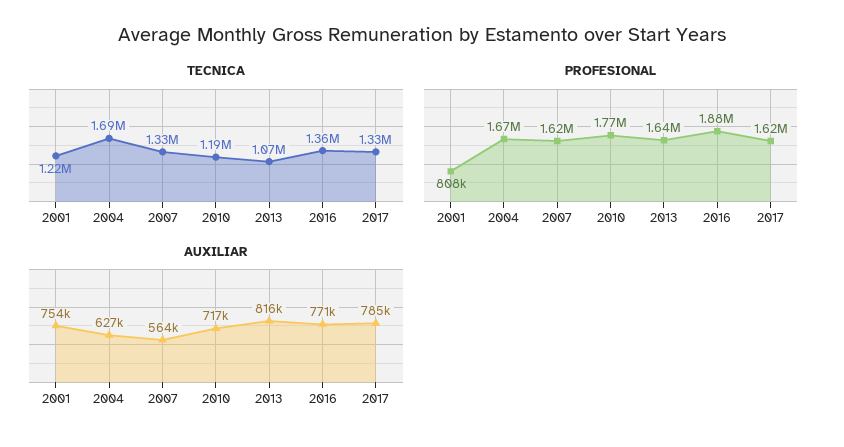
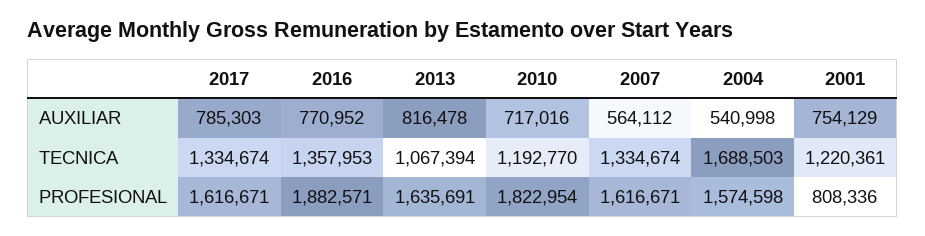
PROFESIONAL, 2004: 1670000 -> 1574598
PROFESIONAL, 2010: 1770000 -> 1822954
AUXILIAR, 2004: 627000 -> 540998

